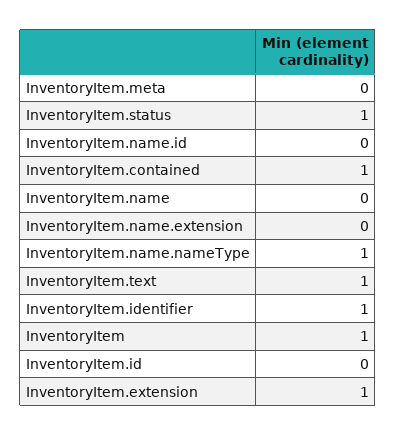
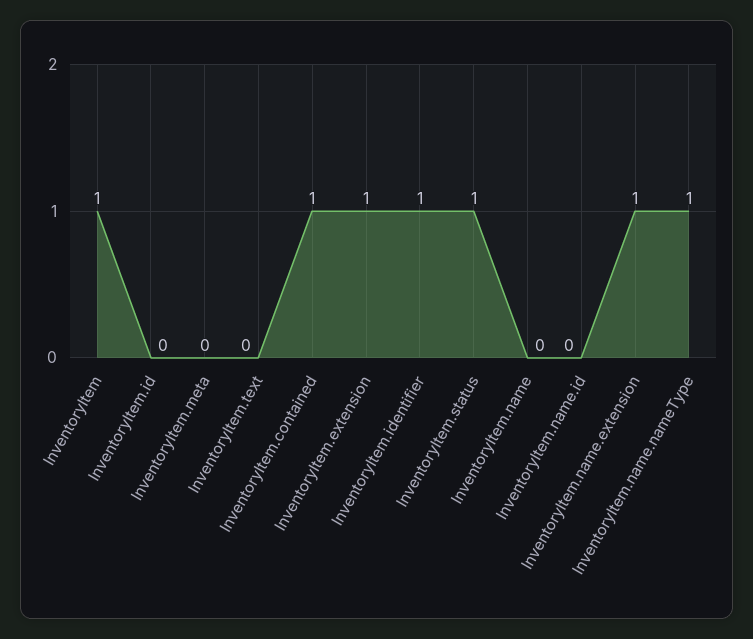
InventoryItem.name.extension: 0 -> 1
InventoryItem.text: 1 -> 0

